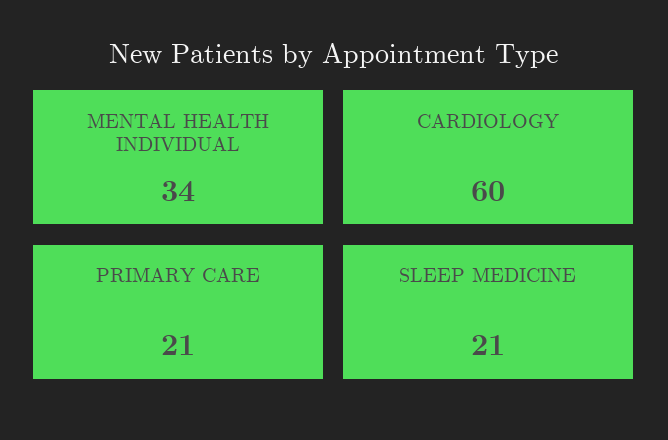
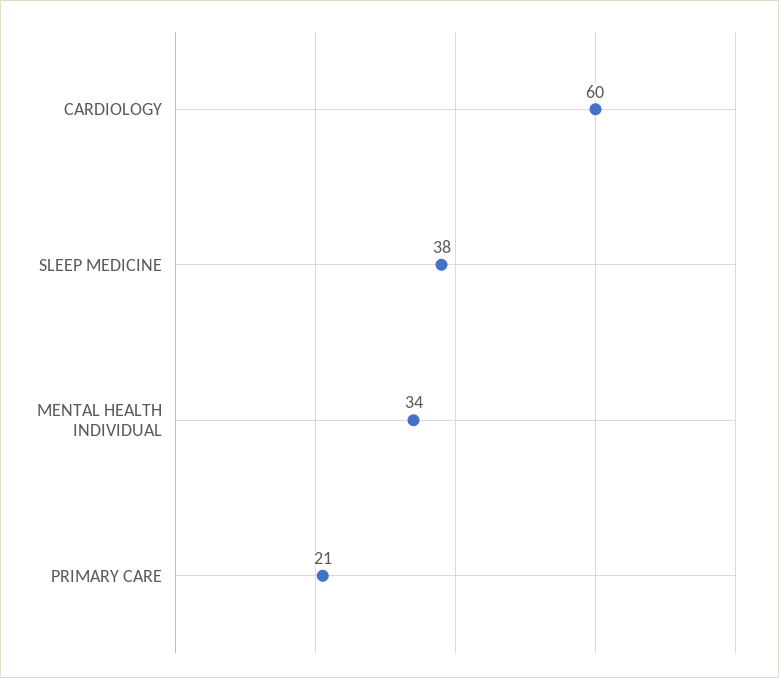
SLEEP MEDICINE: 21 -> 38

